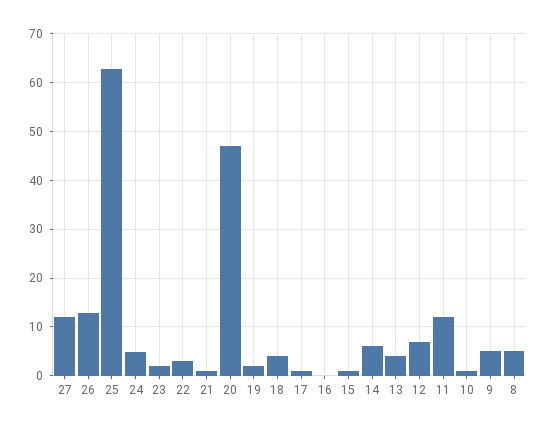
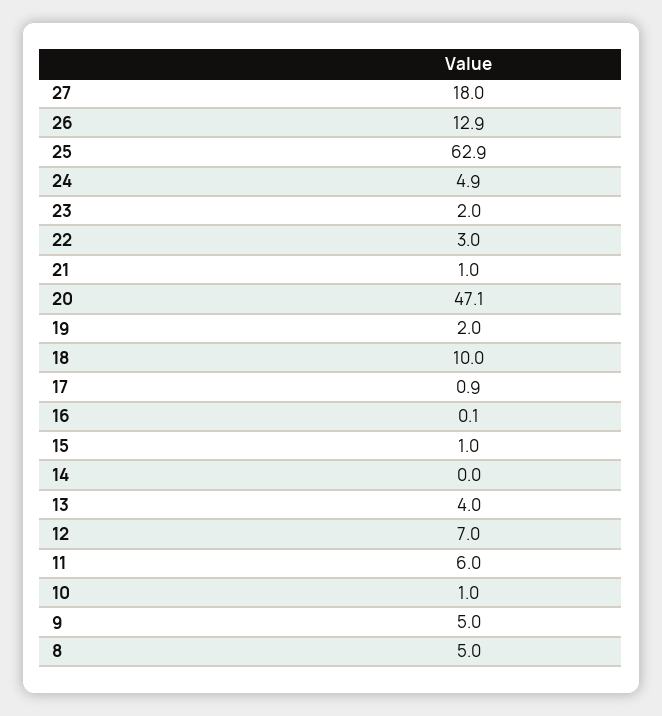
27: 12 -> 18
18: 4 -> 10
14: 6 -> 0
11: 12 -> 6

